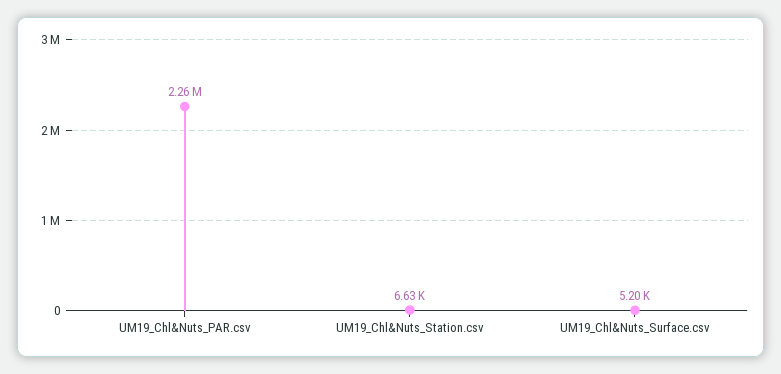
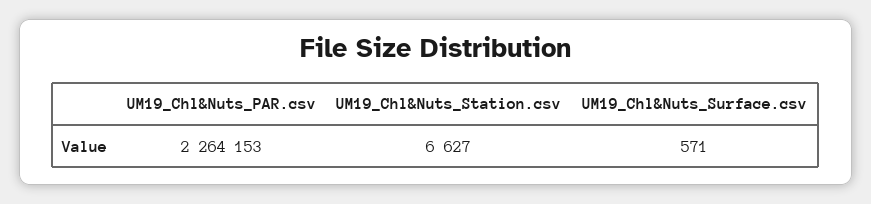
UM19_Chl&Nuts_Surface.csv: 5200 -> 571

